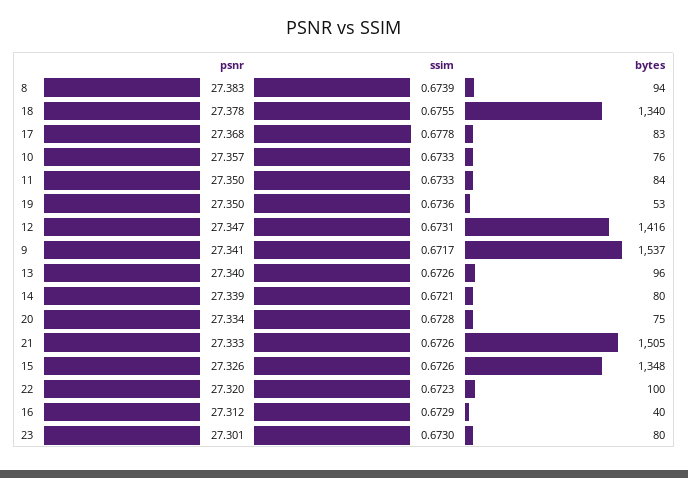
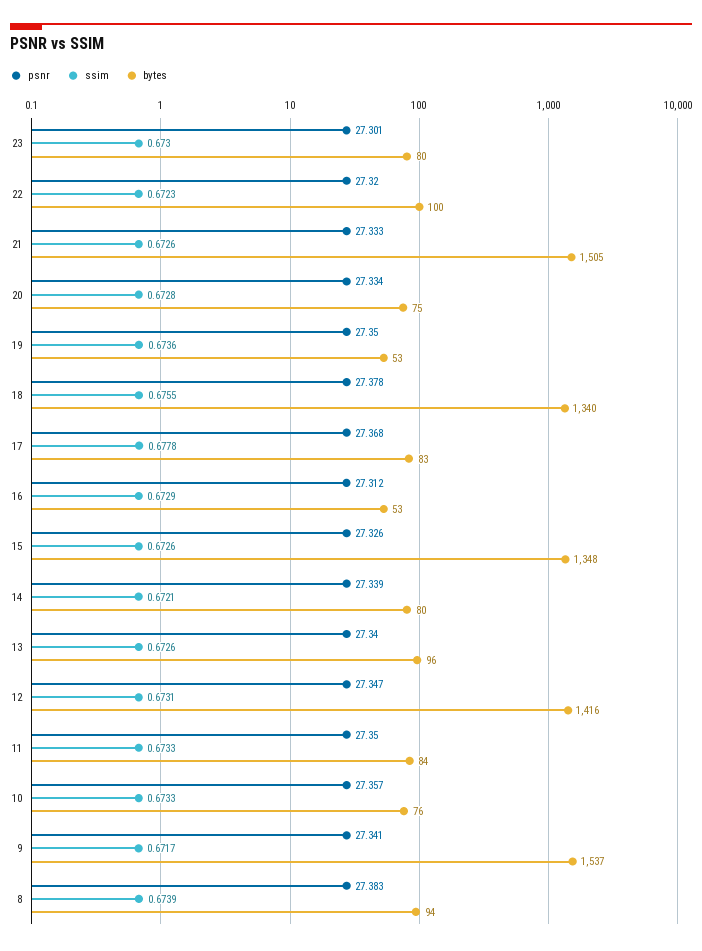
bytes, 16: 40 -> 53

